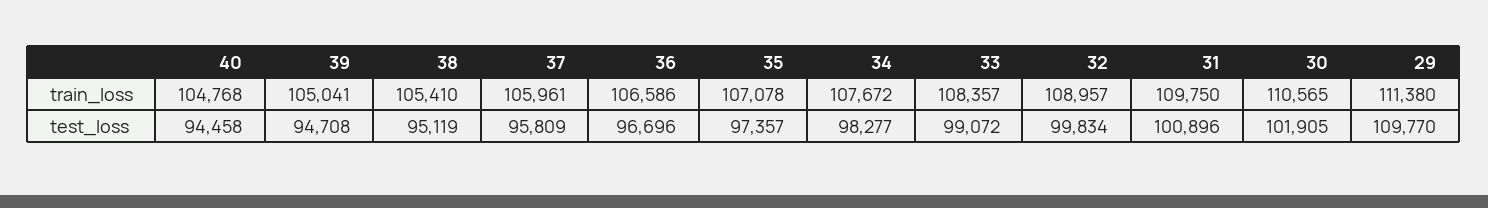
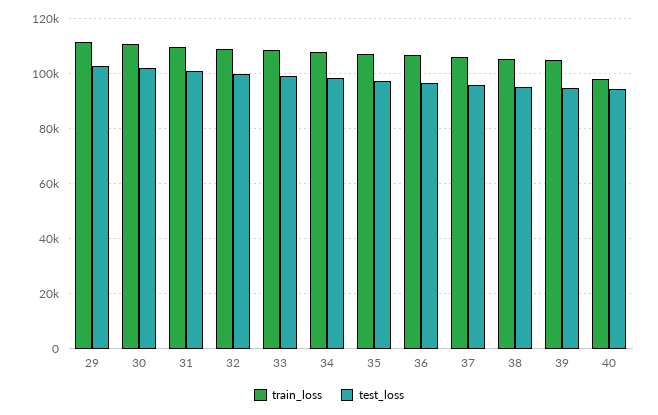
train_loss, 40: 104768 -> 97500
test_loss, 29: 109770 -> 102500

